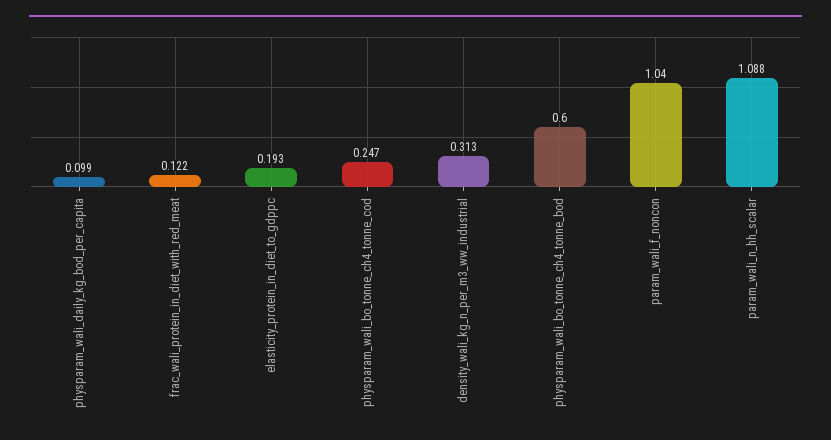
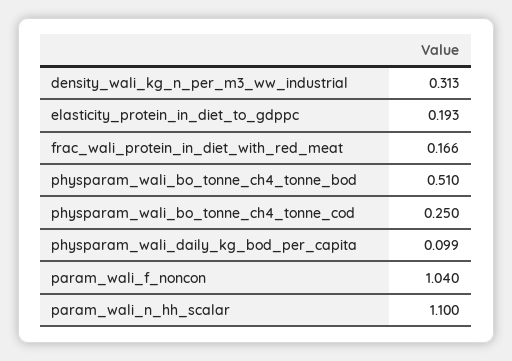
frac_wali_protein_in_diet_with_red_meat: 0.122 -> 0.166
physparam_wali_bo_tonne_ch4_tonne_cod: 0.247 -> 0.25
physparam_wali_bo_tonne_ch4_tonne_bod: 0.6 -> 0.51
param_wali_n_hh_scalar: 1.088 -> 1.1

